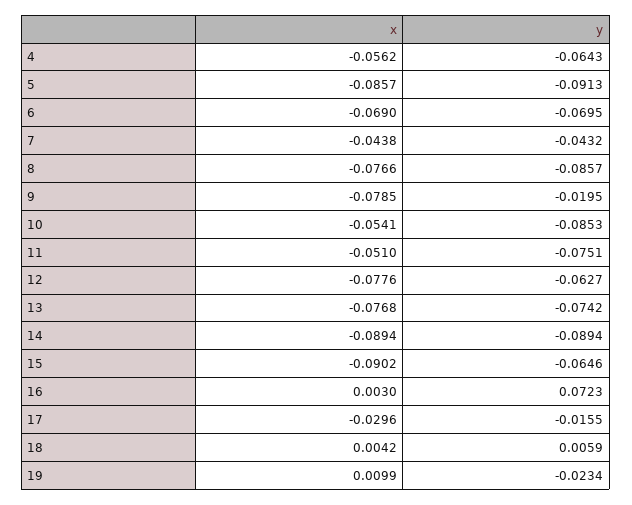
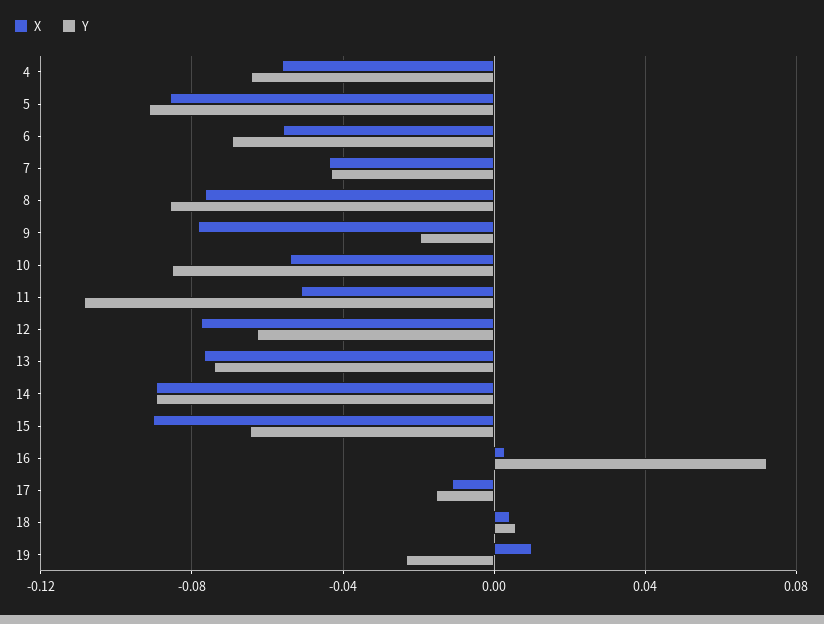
x, 6: -0.069 -> -0.055
y, 11: -0.0751 -> -0.11
x, 17: -0.0296 -> -0.01

